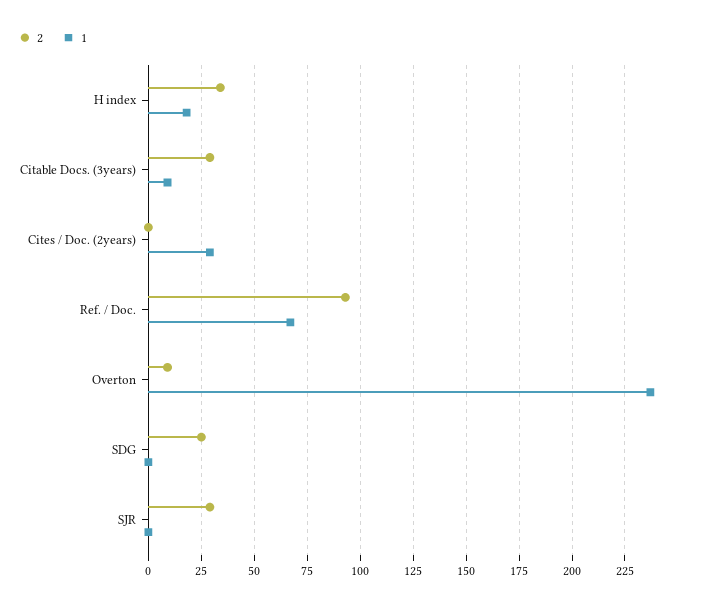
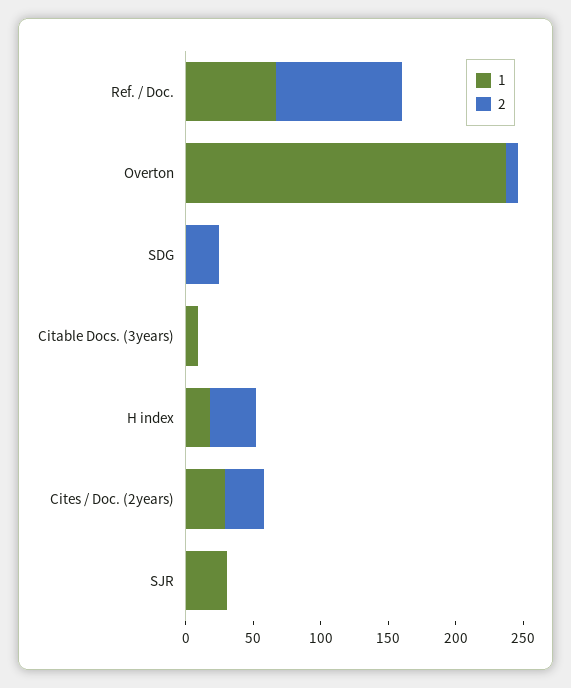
2, Citable Docs. (3years): 30 -> 0
2, Cites / Doc. (2years): 0 -> 30
2, SJR: 30 -> 0
1, SJR: 0 -> 30

